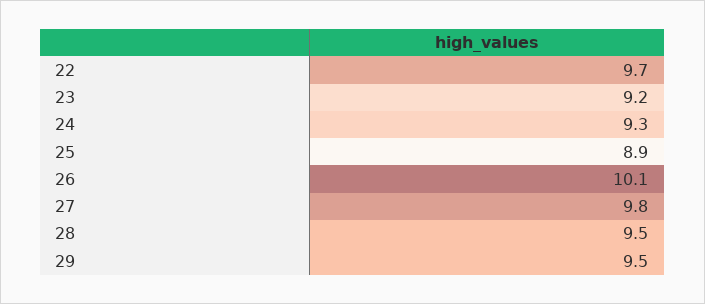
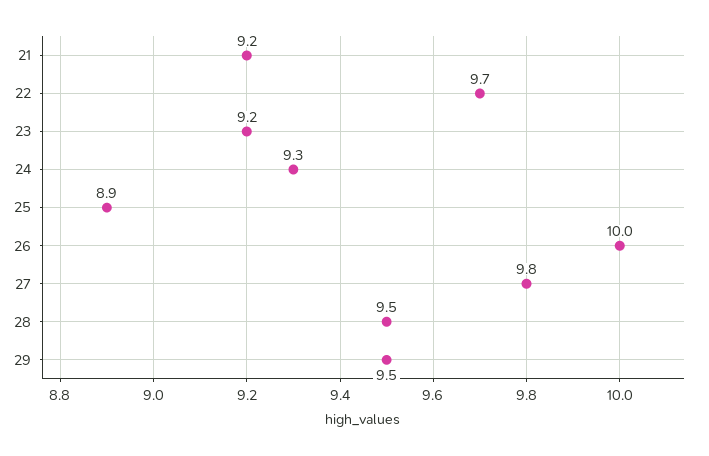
26: 10.1 -> 10
21: none -> 9.2

